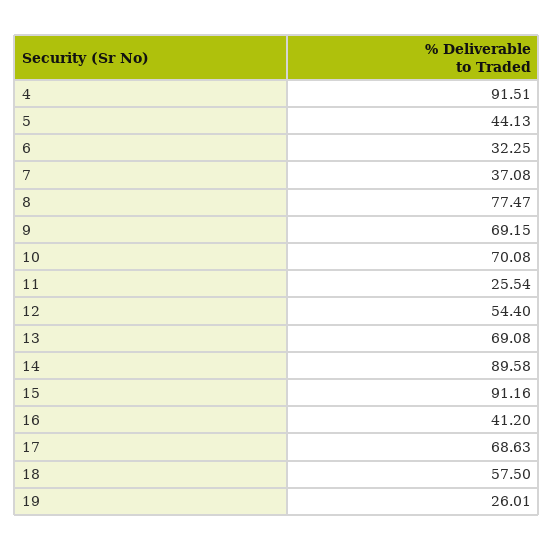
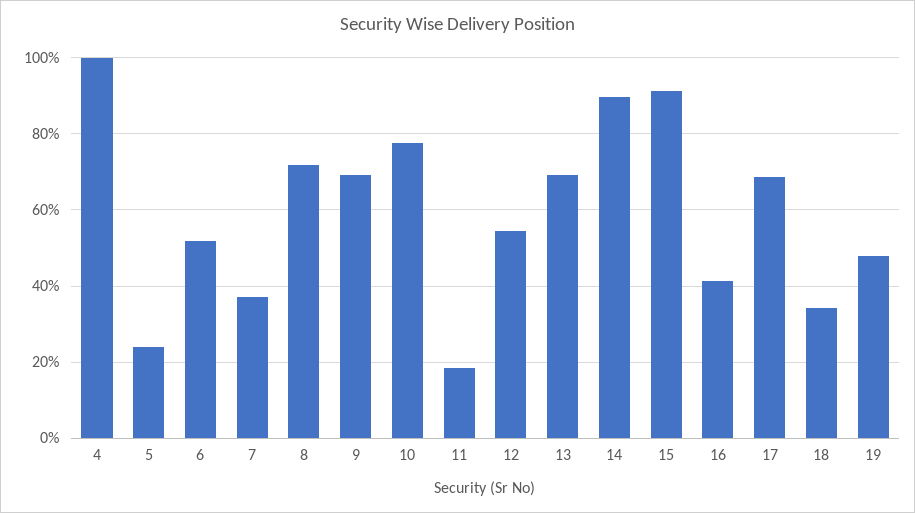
4: 91.51 -> 100
5: 44.13 -> 24
6: 32.25 -> 52
8: 77.47 -> 72
10: 70.08 -> 78
11: 25.54 -> 18
18: 57.5 -> 34
19: 26.01 -> 48

